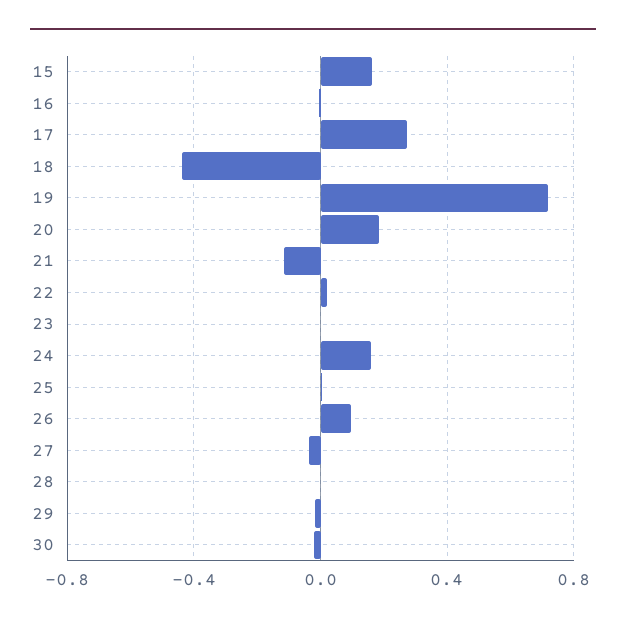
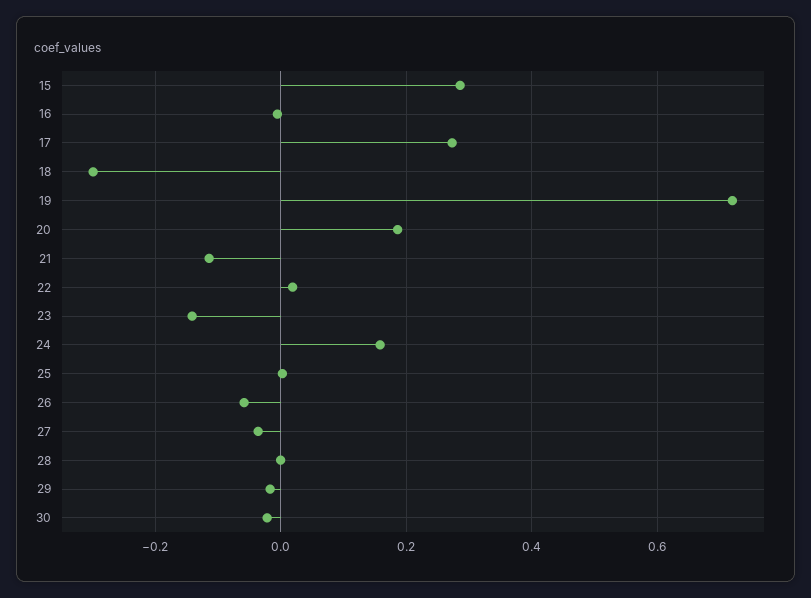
15: 0.15 -> 0.28
18: -0.45 -> -0.3
23: 0 -> -0.14
26: 0.1 -> -0.06

